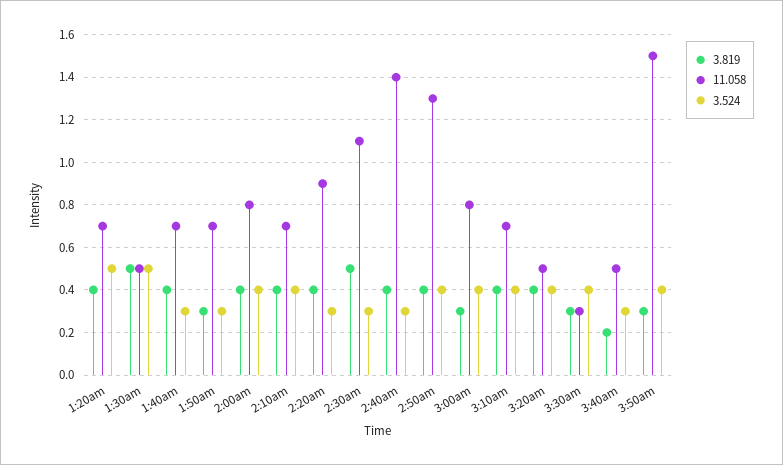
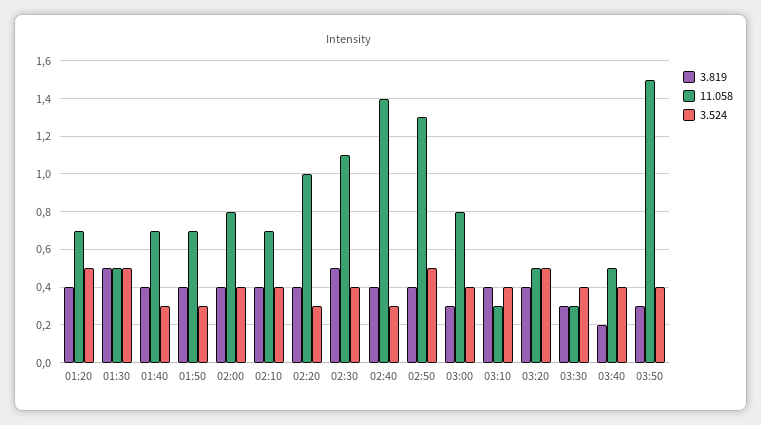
3.819, 1:50am: 0.3 -> 0.4
11.058, 2:20am: 0.9 -> 1
3.524, 2:30am: 0.3 -> 0.4
3.524, 2:50am: 0.4 -> 0.5
11.058, 3:10am: 0.7 -> 0.3
3.524, 3:20am: 0.4 -> 0.5
3.524, 3:40am: 0.3 -> 0.4

